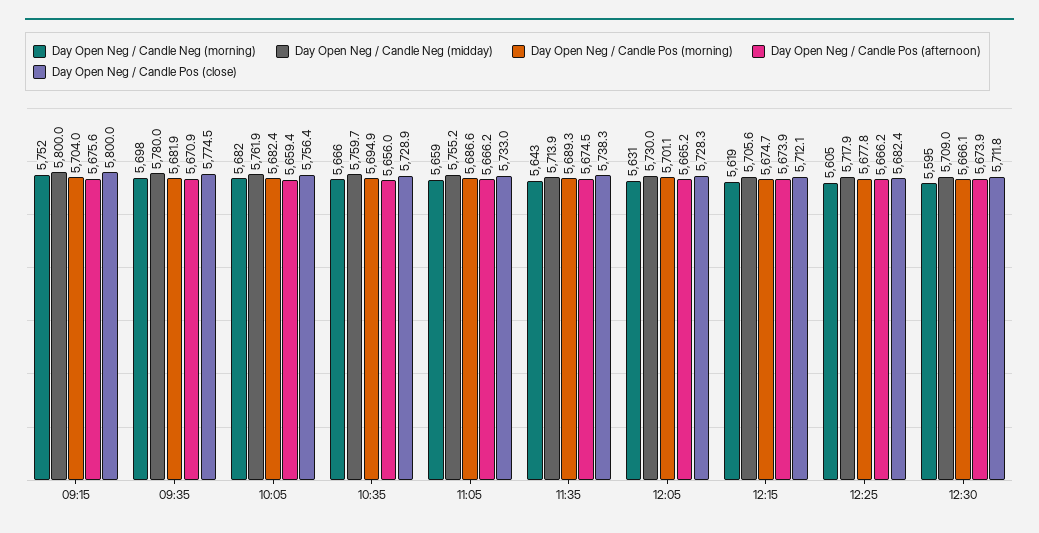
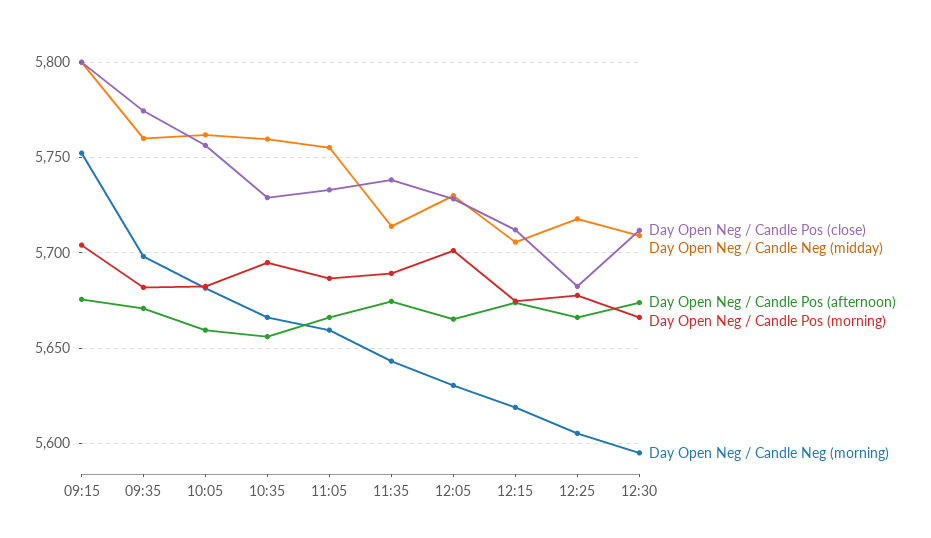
Day Open Neg / Candle Neg (midday), 09:35: 5780 -> 5760

